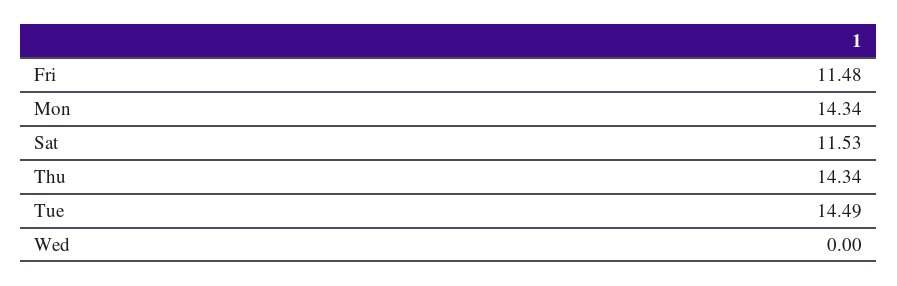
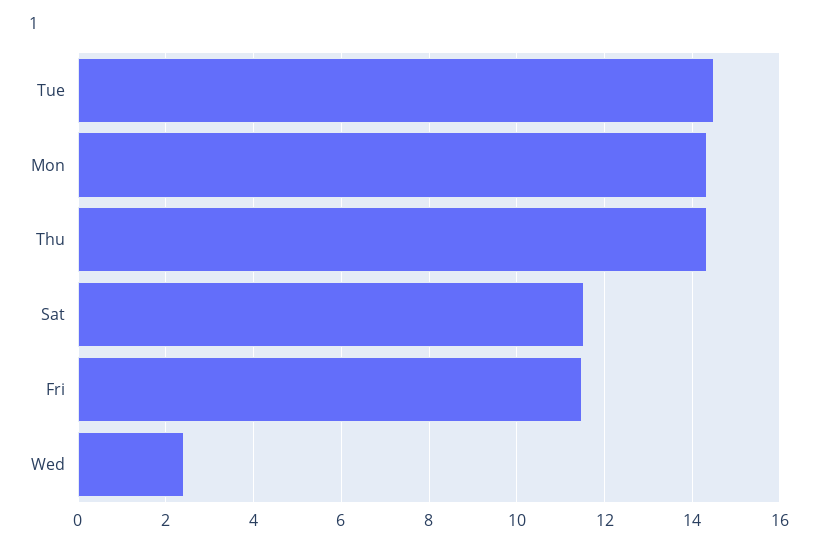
Wed: 0 -> 2.4

